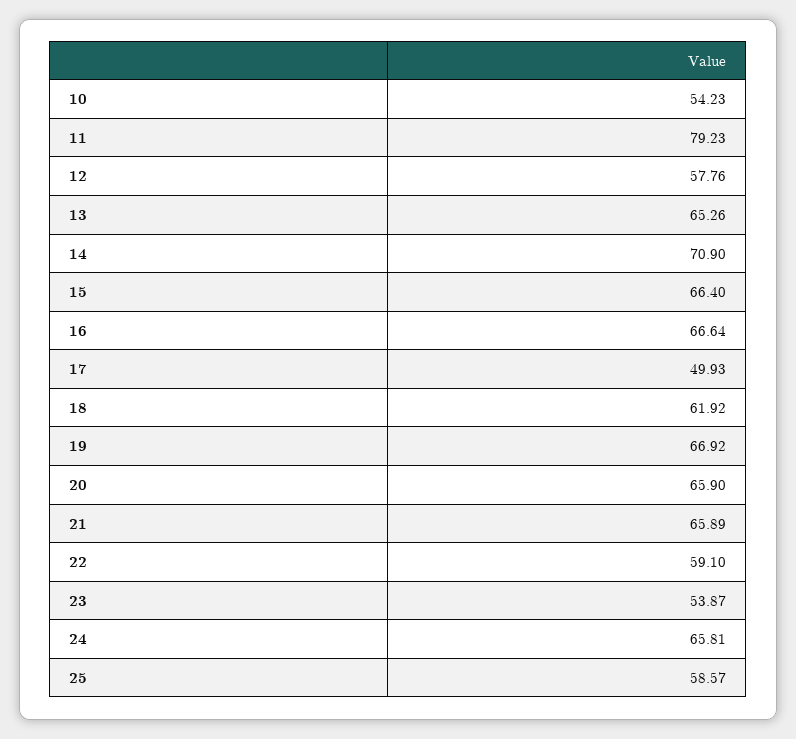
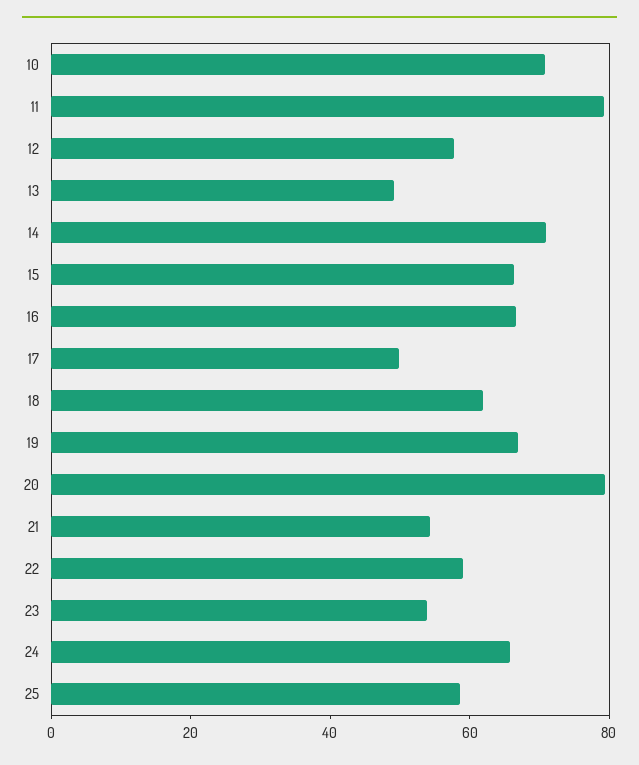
10: 54.23 -> 70
13: 65.26 -> 50
20: 65.9 -> 80
21: 65.89 -> 55

